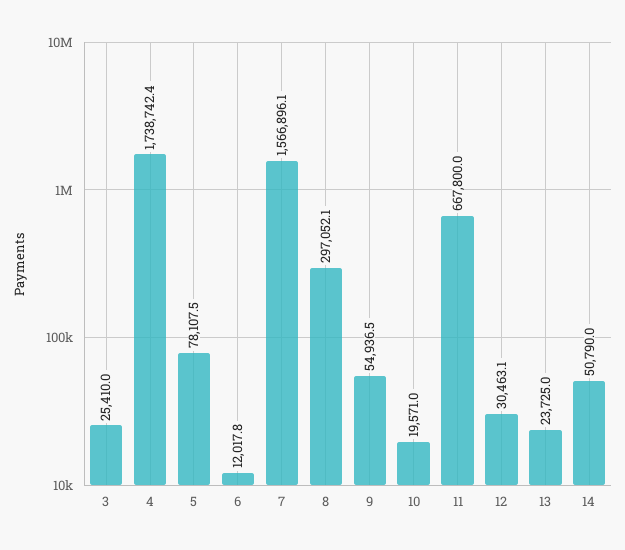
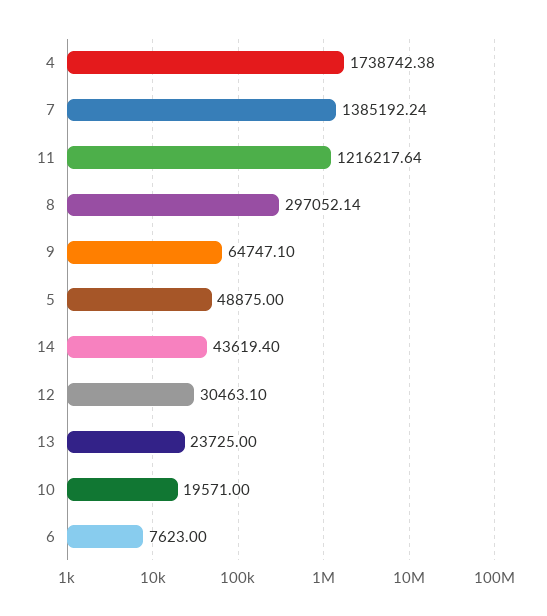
3: 25410 -> none
5: 78107.5 -> 48875
6: 12017.8 -> 7623
7: 1566896.1 -> 1385192.24
9: 54936.5 -> 64747.1
11: 667800 -> 1216217.64
14: 50790 -> 43619.4

